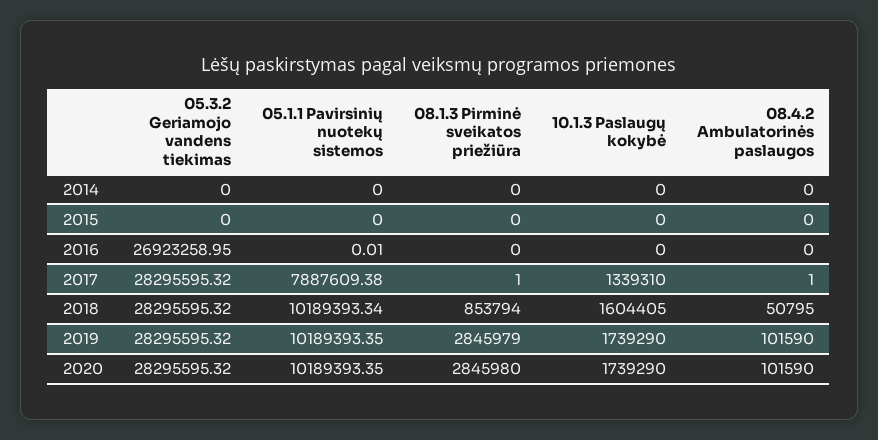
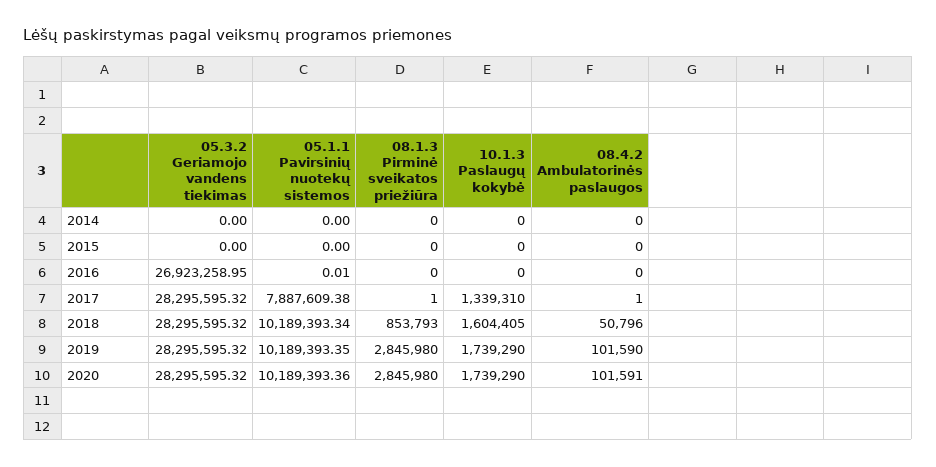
08.1.3 Pirminė sveikatos priežiūra, 2018: 853794 -> 853793
08.4.2 Ambulatorinės paslaugos, 2018: 50795 -> 50796
08.1.3 Pirminė sveikatos priežiūra, 2019: 2845979 -> 2845980
05.1.1 Pavirsinių nuotekų sistemos, 2020: 10189393.35 -> 10189393.36
08.4.2 Ambulatorinės paslaugos, 2020: 101590 -> 101591

